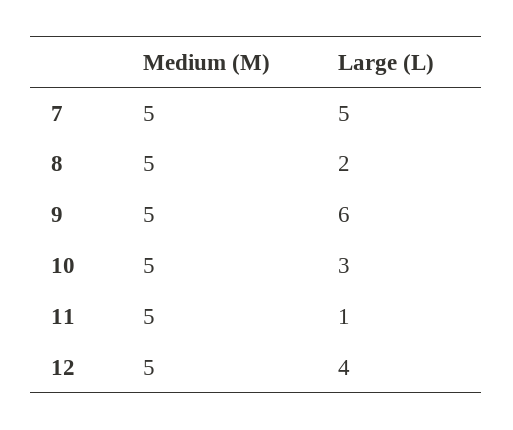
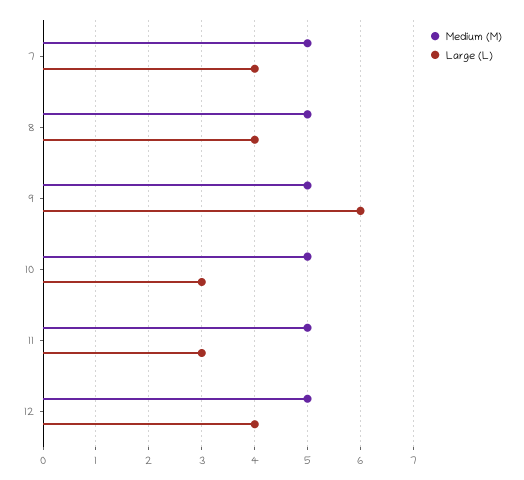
Large (L), 7: 5 -> 4
Large (L), 8: 2 -> 4
Large (L), 11: 1 -> 3

